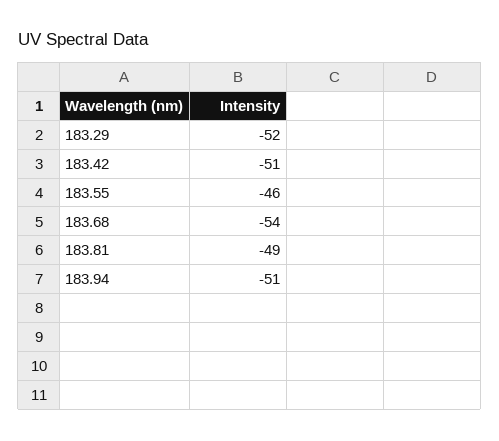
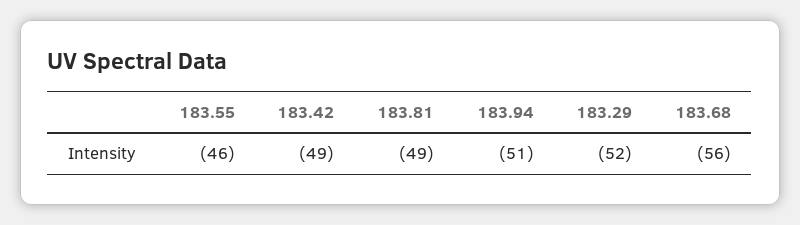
183.42: -51 -> -49
183.68: -54 -> -56

